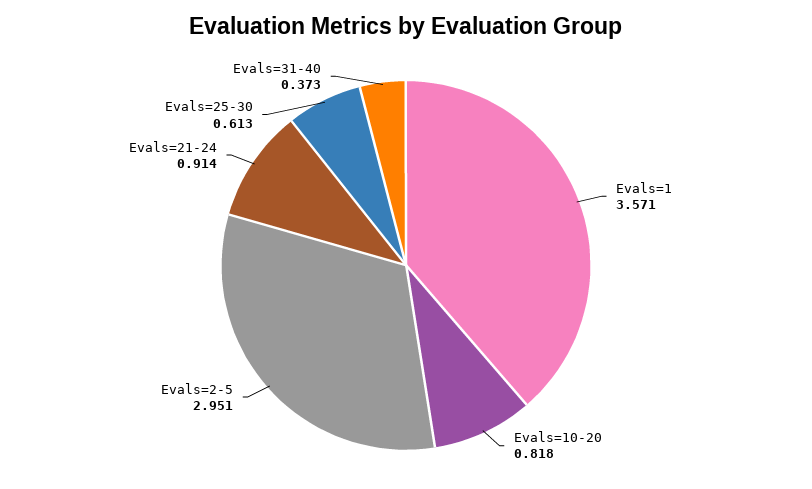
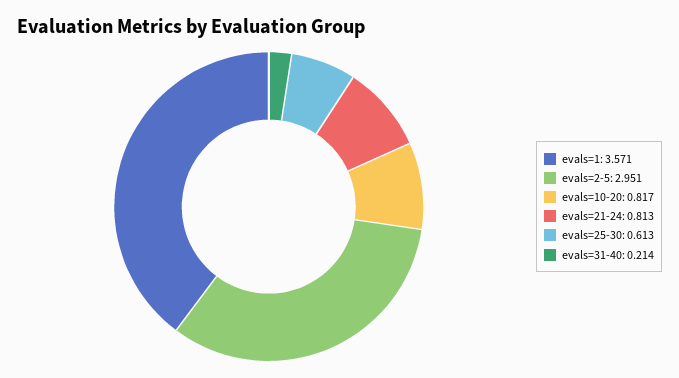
Evals=10-20: 0.818 -> 0.817
Evals=21-24: 0.914 -> 0.813
Evals=31-40: 0.373 -> 0.214

